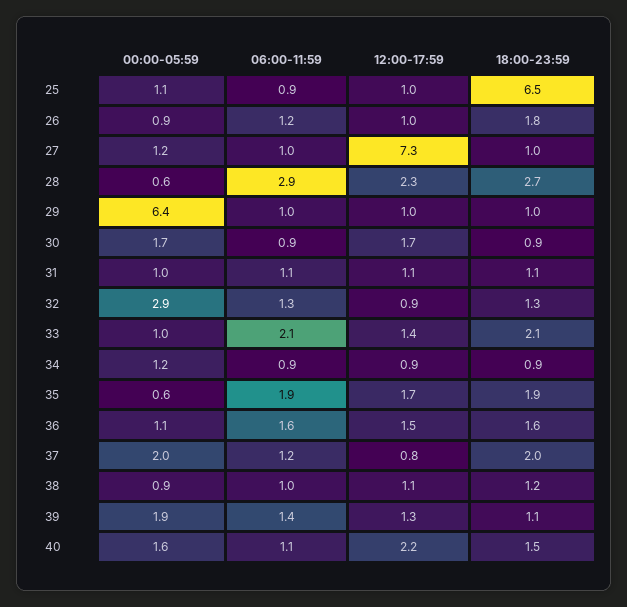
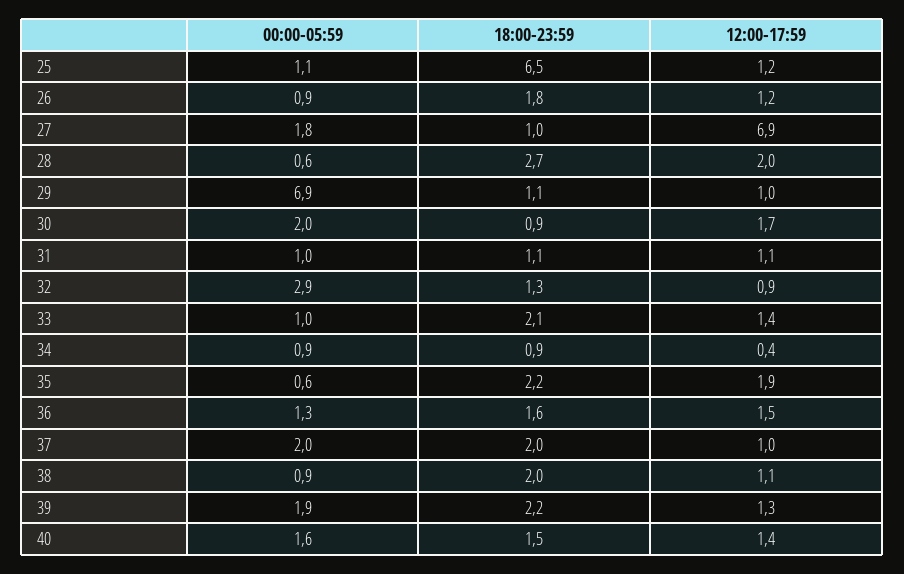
06:00-11:59, 25: 0.9 -> none
12:00-17:59, 25: 1 -> 1.2
06:00-11:59, 26: 1.2 -> none
12:00-17:59, 26: 1 -> 1.2
00:00-05:59, 27: 1.2 -> 1.8
06:00-11:59, 27: 1 -> none
12:00-17:59, 27: 7.3 -> 6.9
06:00-11:59, 28: 2.9 -> none
12:00-17:59, 28: 2.3 -> 2
00:00-05:59, 29: 6.4 -> 6.9
06:00-11:59, 29: 1 -> none
18:00-23:59, 29: 1 -> 1.1
00:00-05:59, 30: 1.7 -> 2
06:00-11:59, 30: 0.9 -> none
06:00-11:59, 31: 1.1 -> none
06:00-11:59, 32: 1.3 -> none
06:00-11:59, 33: 2.1 -> none
00:00-05:59, 34: 1.2 -> 0.9
06:00-11:59, 34: 0.9 -> none
12:00-17:59, 34: 0.9 -> 0.4
06:00-11:59, 35: 1.9 -> none
12:00-17:59, 35: 1.7 -> 1.9
18:00-23:59, 35: 1.9 -> 2.2
00:00-05:59, 36: 1.1 -> 1.3
06:00-11:59, 36: 1.6 -> none
06:00-11:59, 37: 1.2 -> none
12:00-17:59, 37: 0.8 -> 1
06:00-11:59, 38: 1 -> none
18:00-23:59, 38: 1.2 -> 2
06:00-11:59, 39: 1.4 -> none
18:00-23:59, 39: 1.1 -> 2.2
06:00-11:59, 40: 1.1 -> none
12:00-17:59, 40: 2.2 -> 1.4

